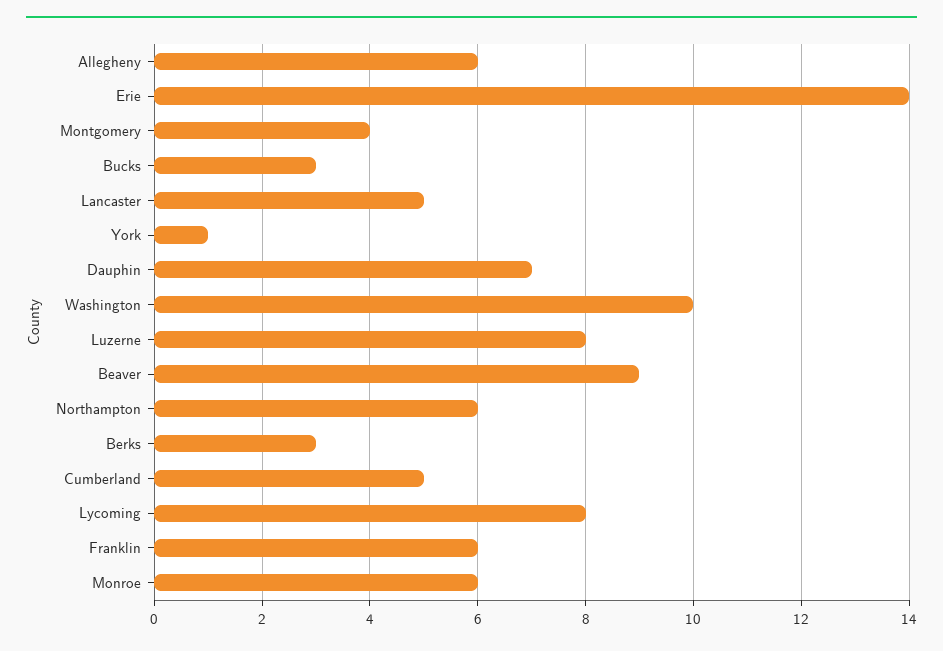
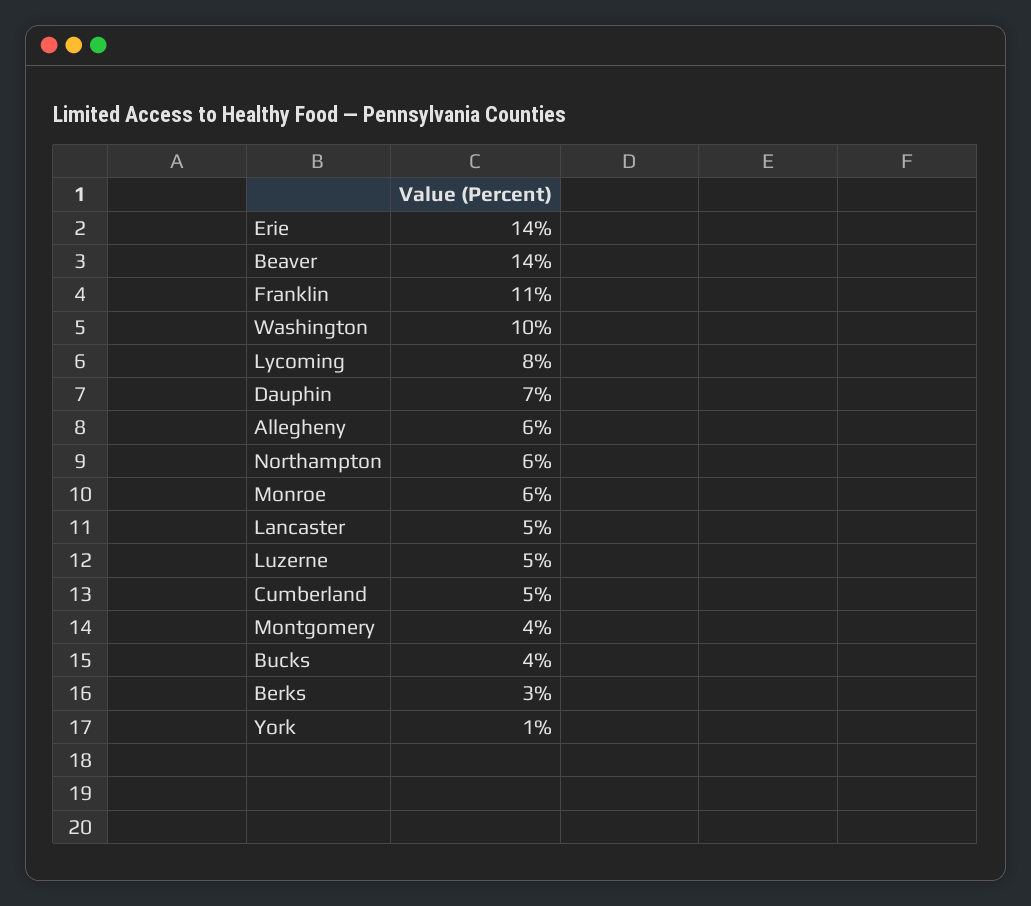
Bucks: 3 -> 4
Luzerne: 8 -> 5
Beaver: 9 -> 14
Franklin: 6 -> 11

